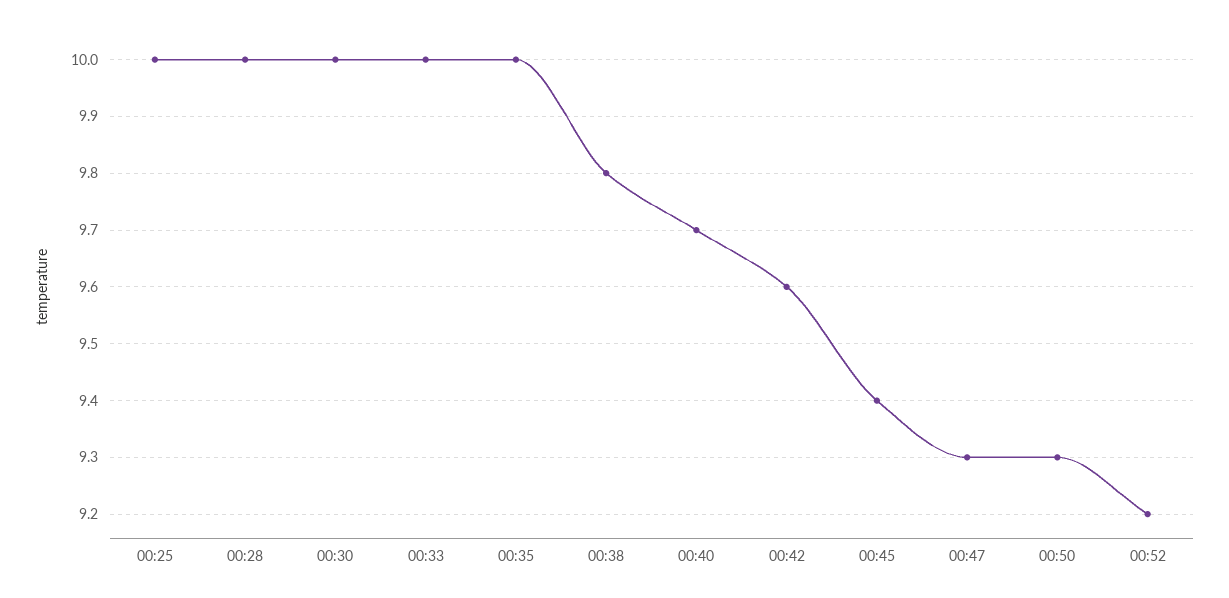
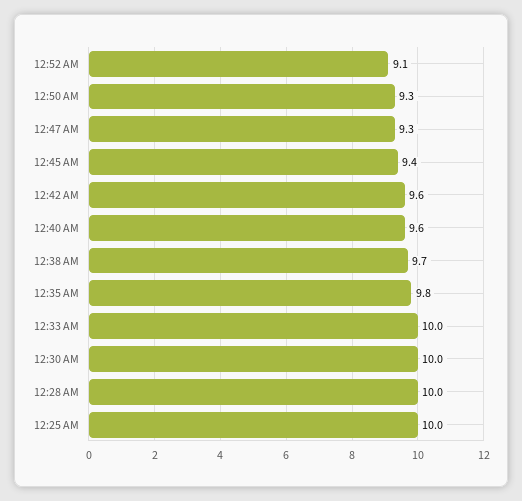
00:35: 10 -> 9.8
00:38: 9.8 -> 9.7
00:40: 9.7 -> 9.6
00:52: 9.2 -> 9.1

